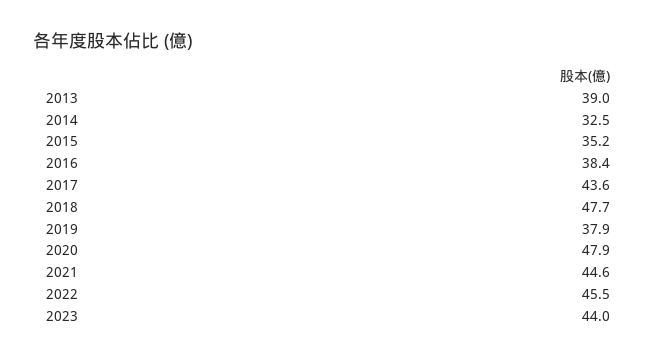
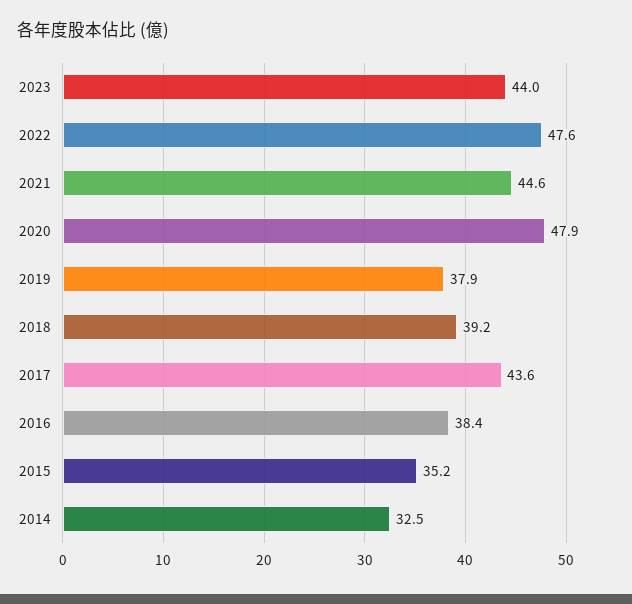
2013: 39 -> none
2018: 47.7 -> 39.2
2022: 45.5 -> 47.6

